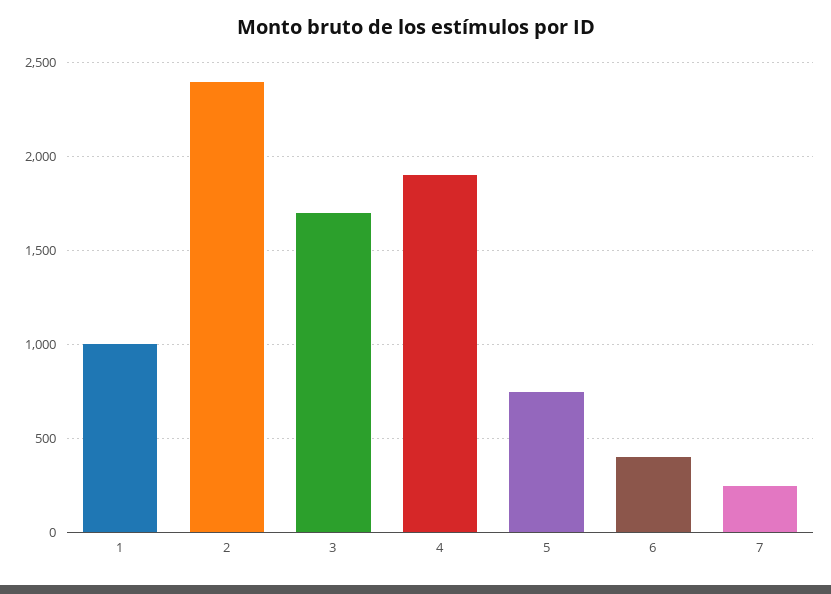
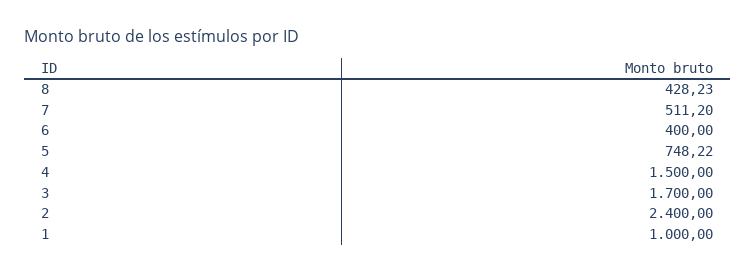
4: 1900 -> 1500
7: 250 -> 511.2
8: none -> 428.23

